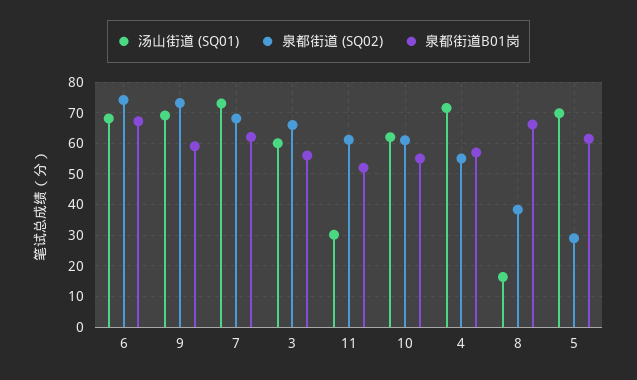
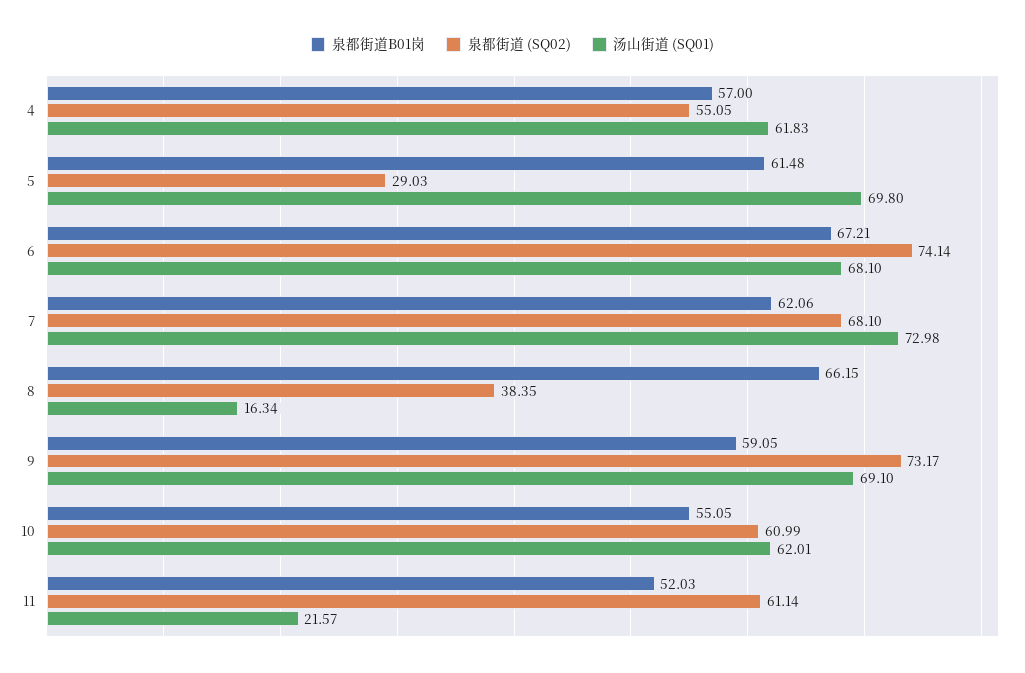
汤山街道 (SQ01), 3: 60 -> none
泉都街道 (SQ02), 3: 66 -> none
泉都街道B01岗, 3: 56 -> none
汤山街道 (SQ01), 11: 30 -> 21.57
汤山街道 (SQ01), 4: 72 -> 61.83

